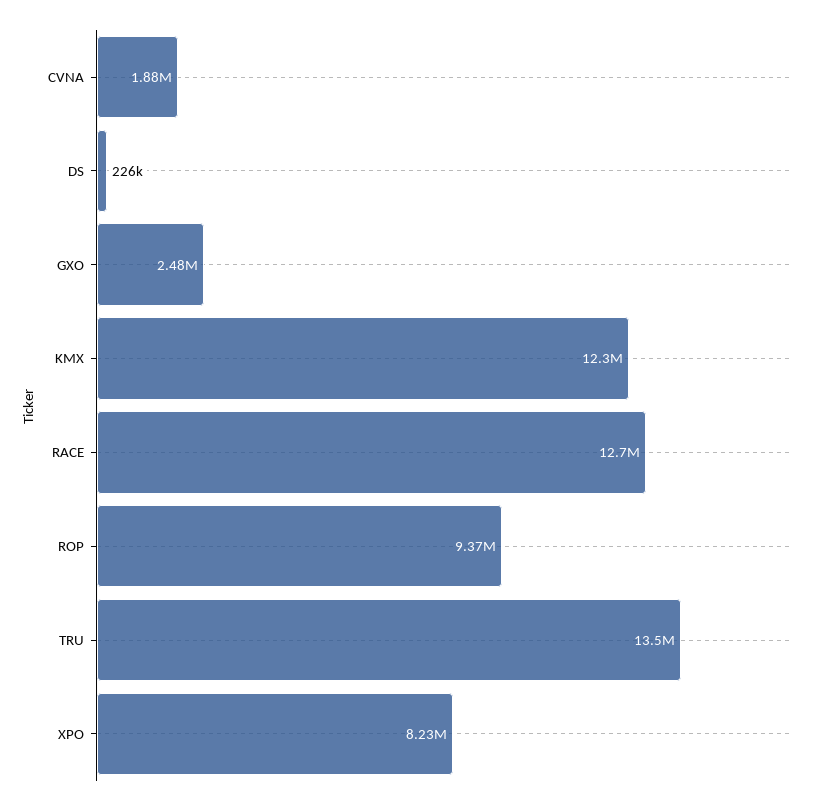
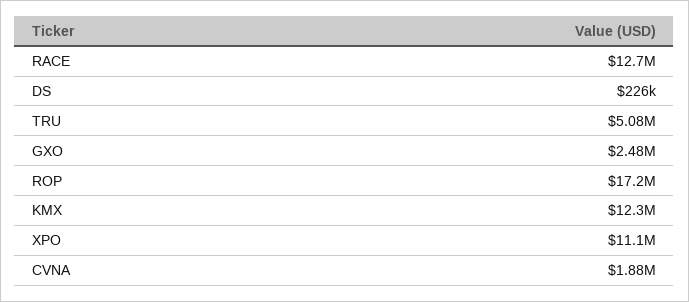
ROP: 9370000 -> 17200000
TRU: 13500000 -> 5080000
XPO: 8230000 -> 11100000

